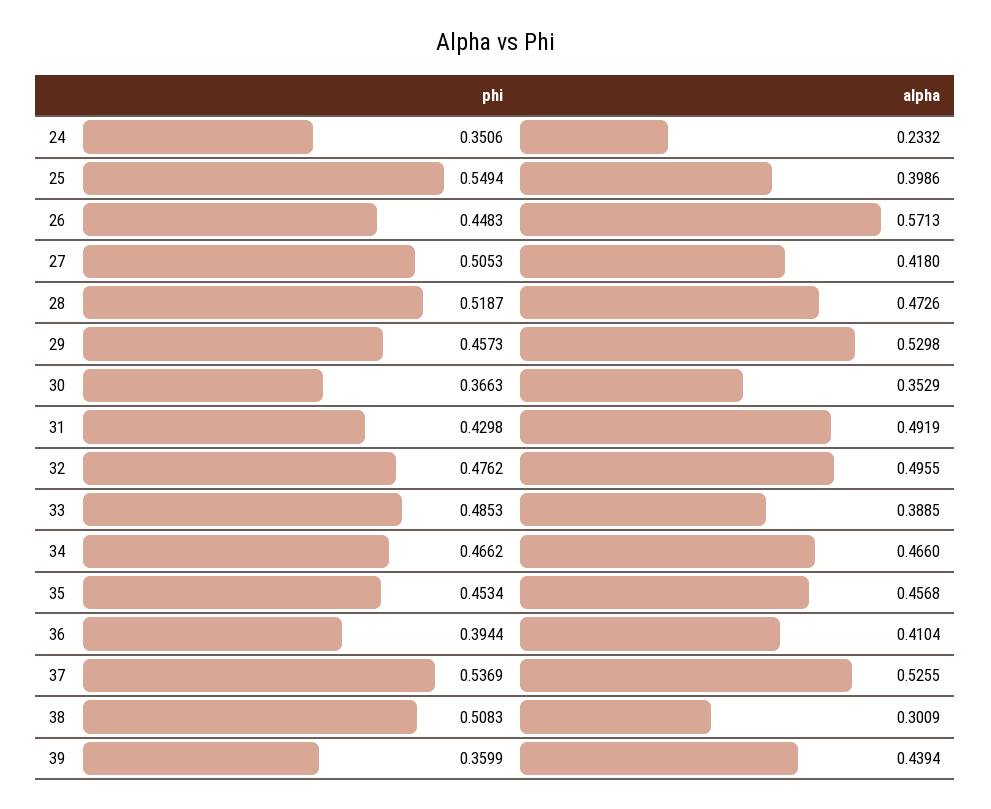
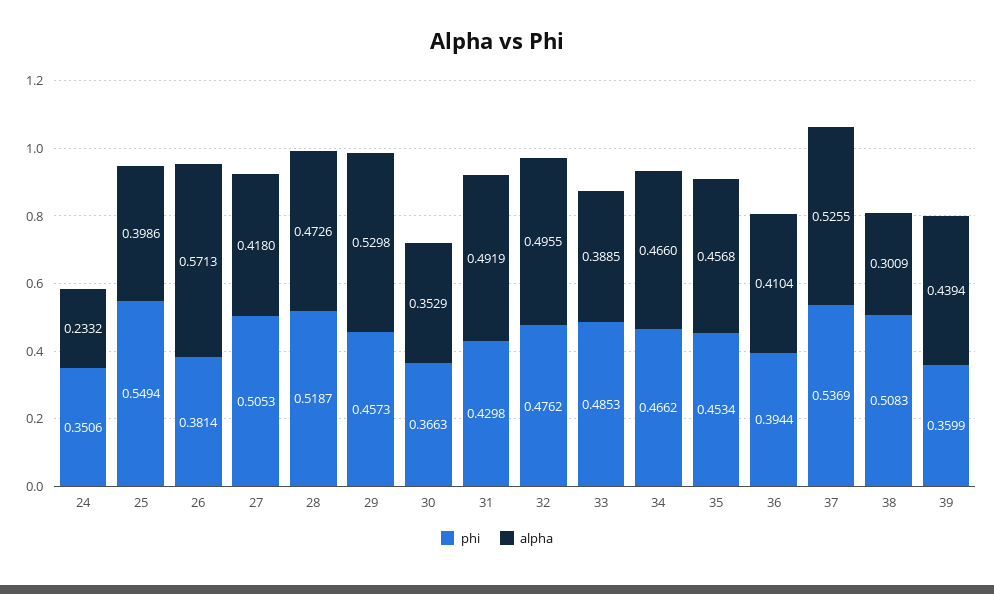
phi, 26: 0.4483 -> 0.3814

